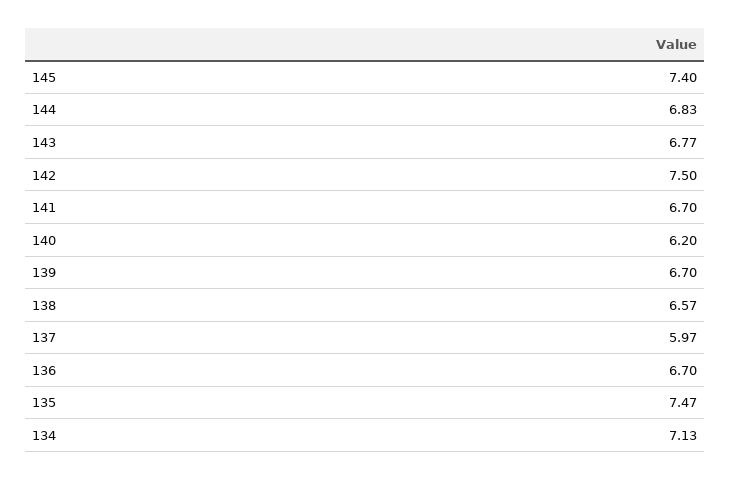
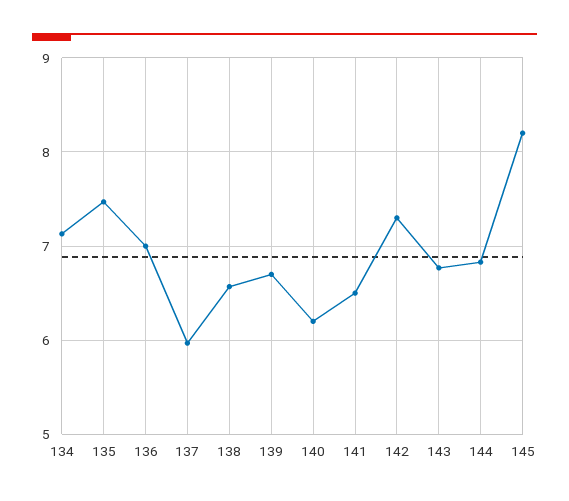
145: 7.4 -> 8.2
142: 7.5 -> 7.3
141: 6.7 -> 6.5
136: 6.7 -> 7

